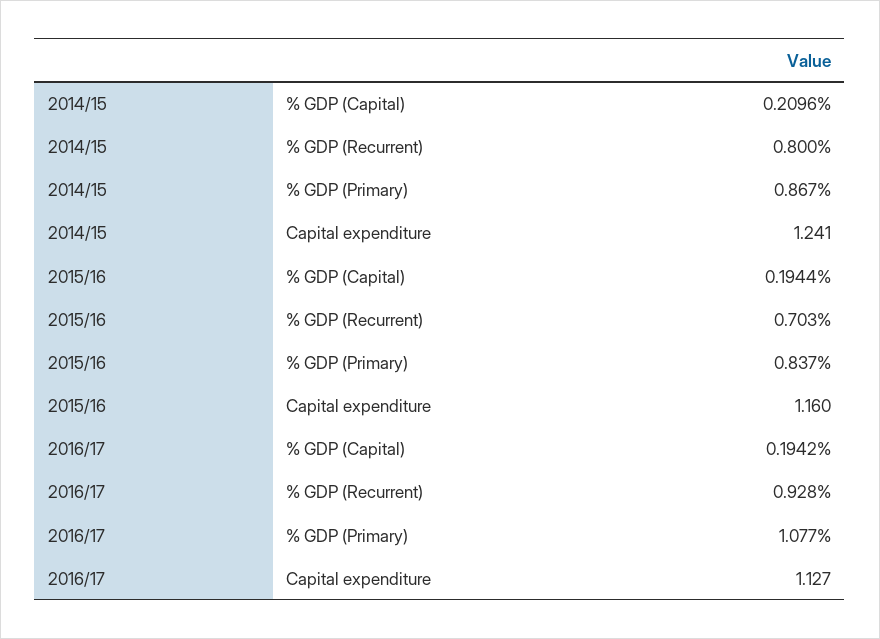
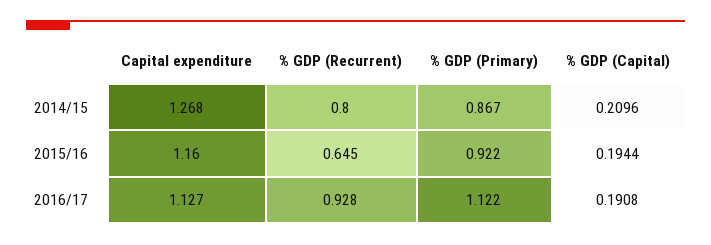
2014/15, Capital expenditure: 1.241 -> 1.268
2015/16, % GDP (Recurrent): 0.703 -> 0.645
2015/16, % GDP (Primary): 0.837 -> 0.922
2016/17, % GDP (Capital): 0.1942 -> 0.1908
2016/17, % GDP (Primary): 1.077 -> 1.122

